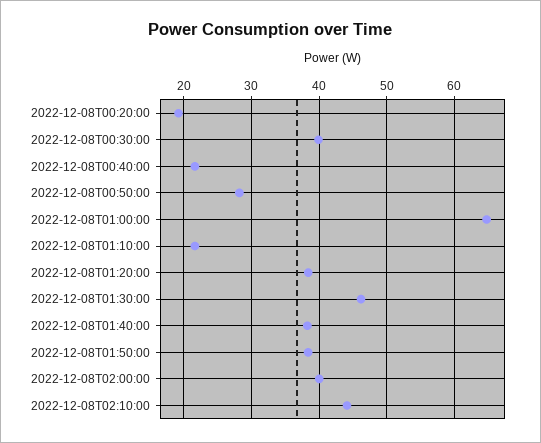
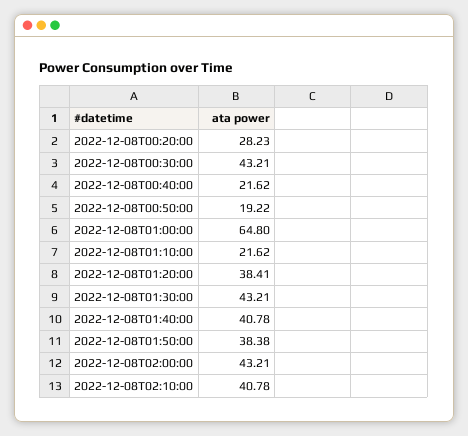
2022-12-08T00:20:00: 19 -> 28.23
2022-12-08T00:30:00: 40 -> 43.21
2022-12-08T00:50:00: 28 -> 19.22
2022-12-08T01:30:00: 46 -> 43.21
2022-12-08T01:40:00: 38 -> 40.78
2022-12-08T02:00:00: 40 -> 43.21
2022-12-08T02:10:00: 44 -> 40.78

